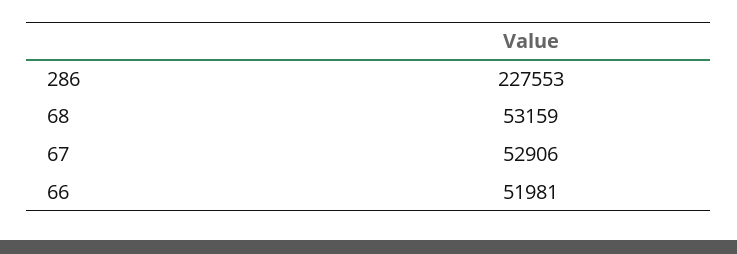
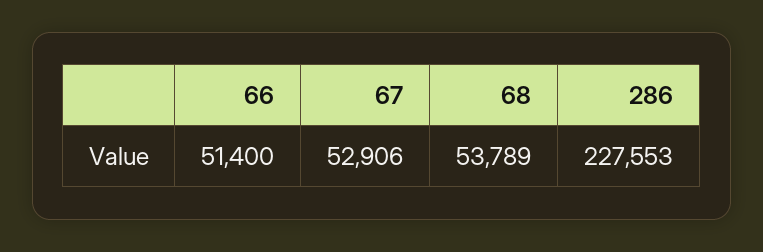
68: 53159 -> 53789
66: 51981 -> 51400

